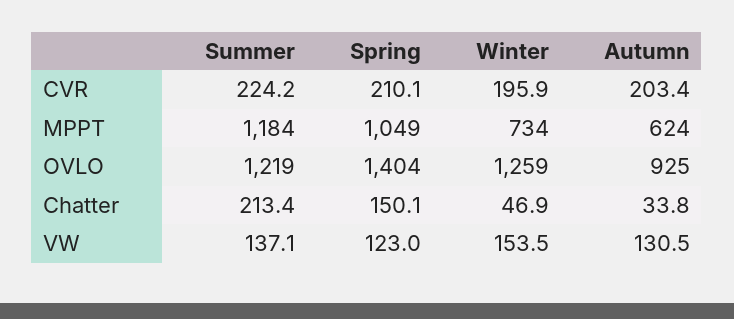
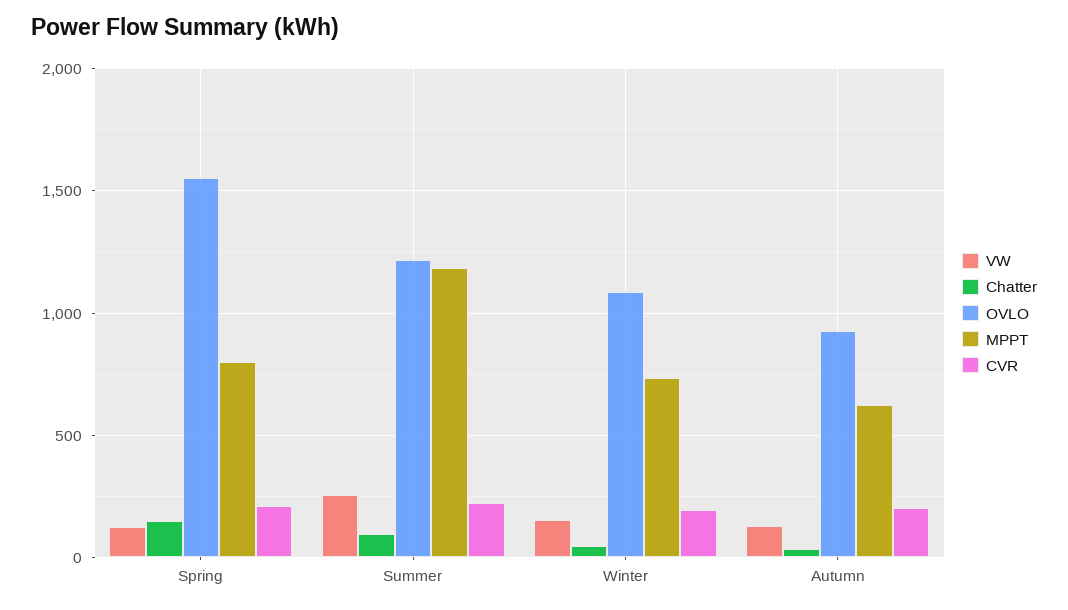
MPPT, Spring: 1049 -> 800
OVLO, Spring: 1404 -> 1550
OVLO, Winter: 1259 -> 1100
Chatter, Summer: 213.4 -> 100
VW, Summer: 137.1 -> 250

